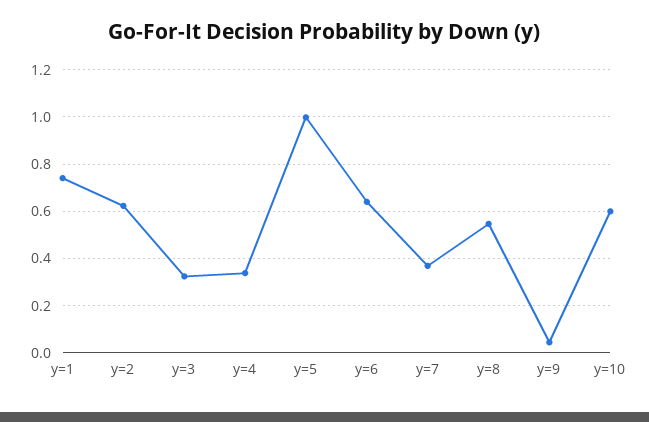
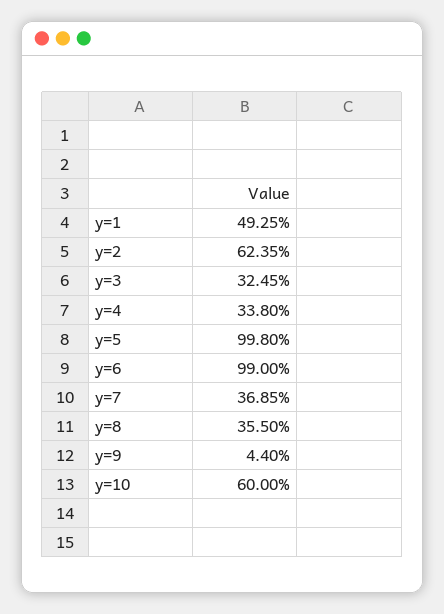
y=1: 0.75 -> 0.4925
y=6: 0.65 -> 0.99
y=8: 0.55 -> 0.355

